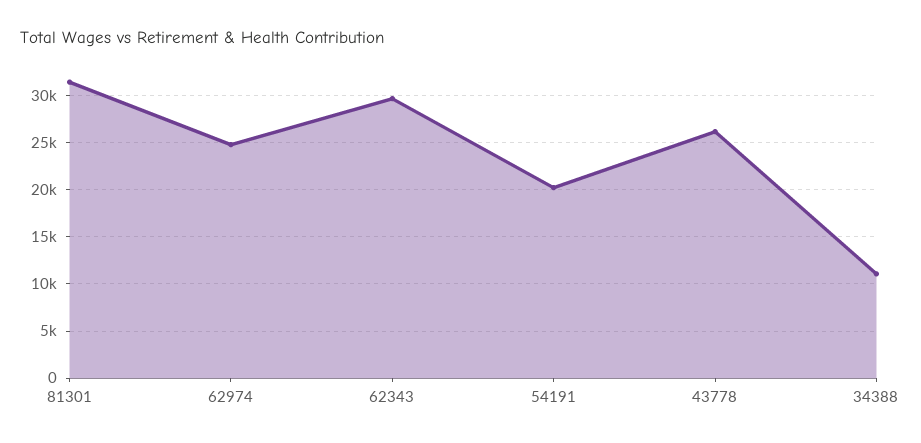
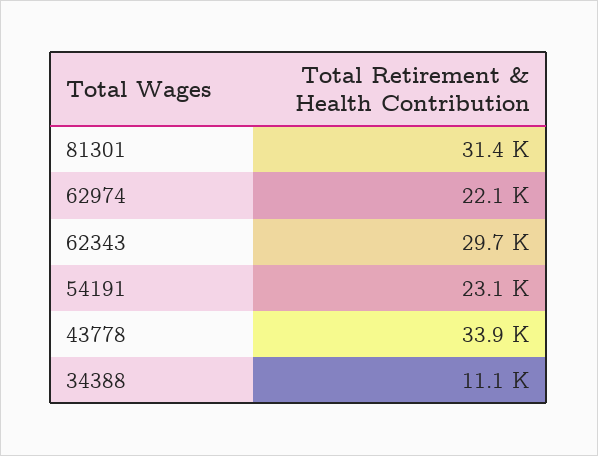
62974: 25000 -> 22100
54191: 20000 -> 23100
43778: 26000 -> 33900

